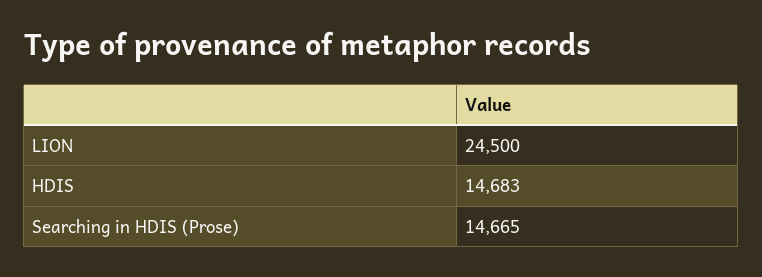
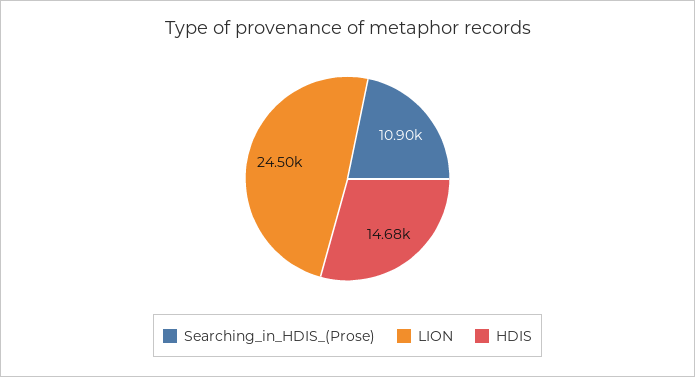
Searching in HDIS (Prose): 14665 -> 10900

